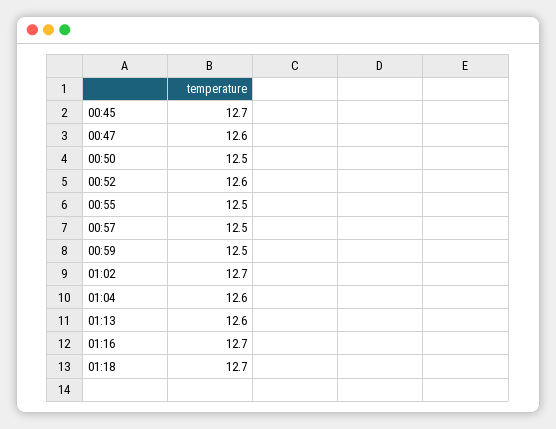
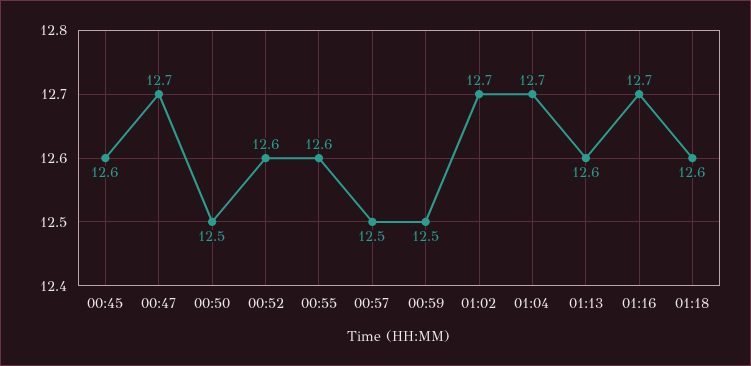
00:45: 12.7 -> 12.6
00:47: 12.6 -> 12.7
00:55: 12.5 -> 12.6
01:04: 12.6 -> 12.7
01:18: 12.7 -> 12.6

